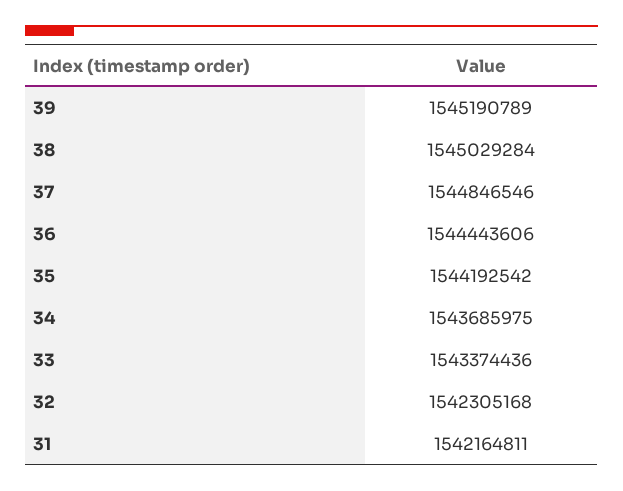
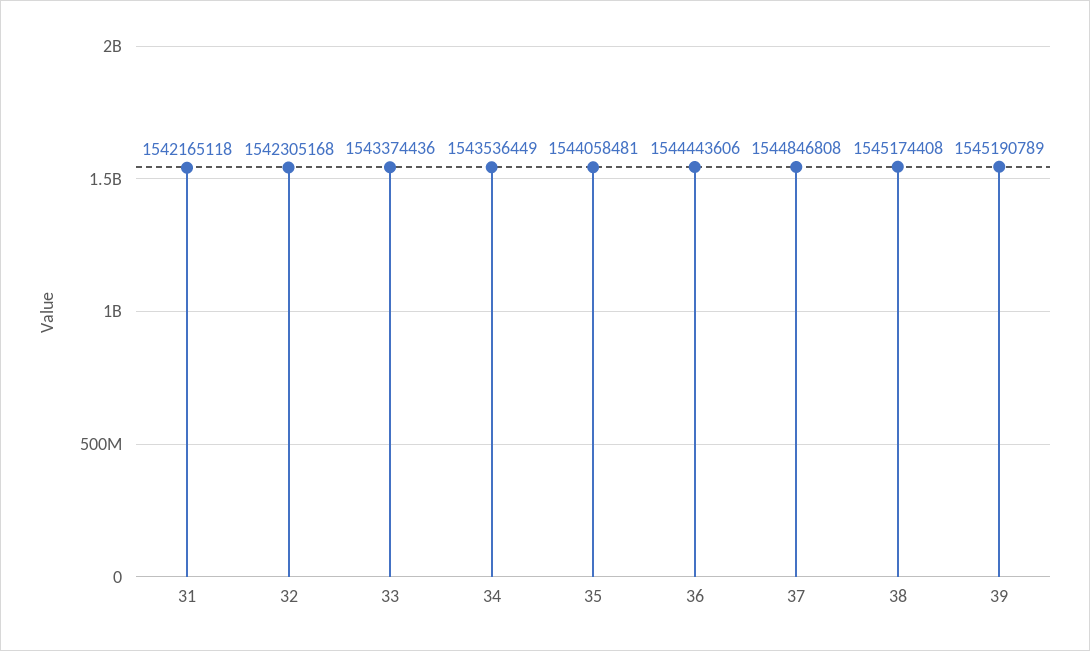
38: 1545029284 -> 1545174408
37: 1544846546 -> 1544846808
35: 1544192542 -> 1544058481
34: 1543685975 -> 1543536449
31: 1542164811 -> 1542165118

